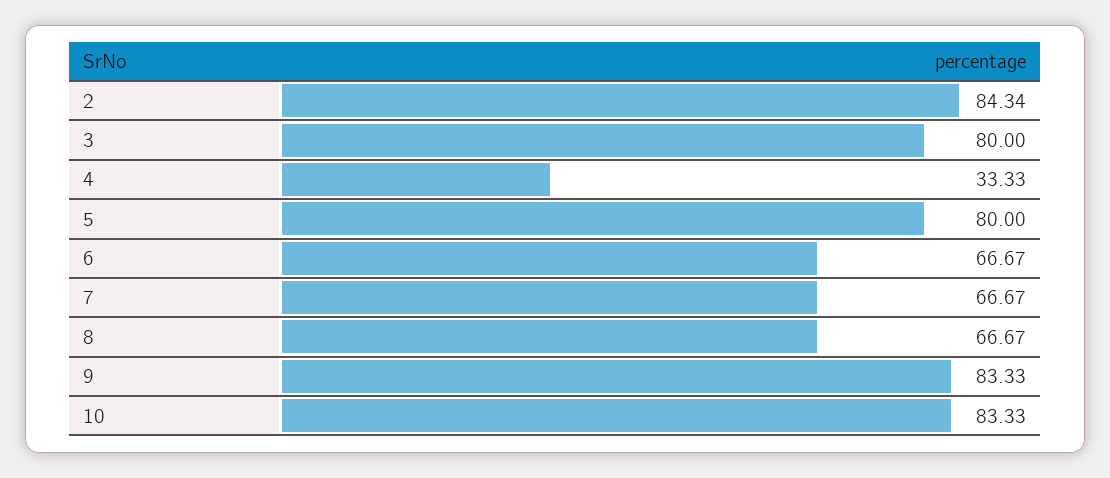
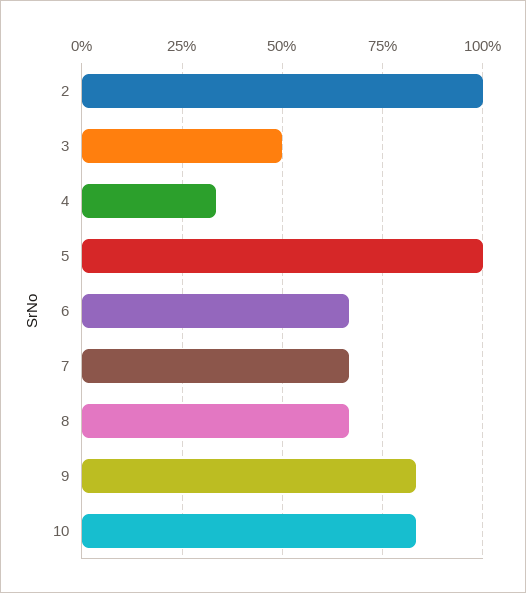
2: 84.34 -> 100
3: 80 -> 50
5: 80 -> 100

